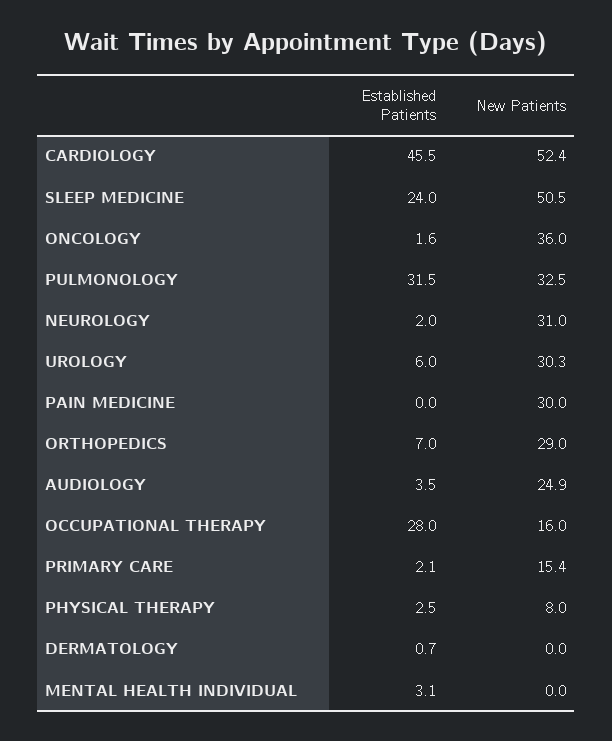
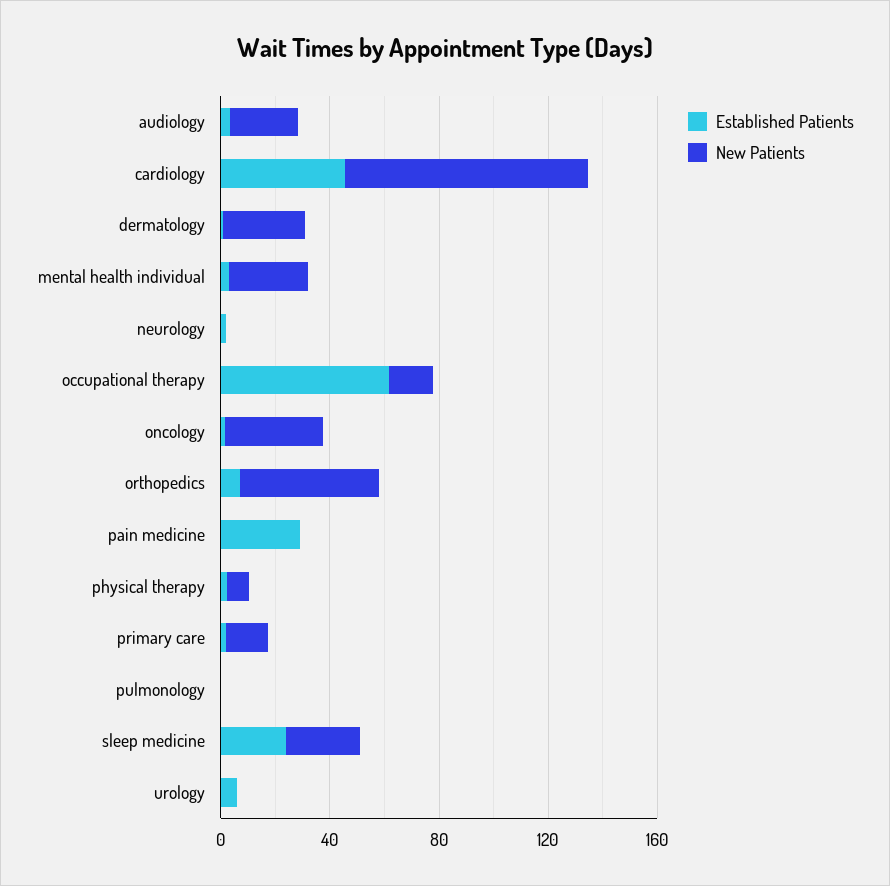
New Patients, CARDIOLOGY: 52.4 -> 90
New Patients, SLEEP MEDICINE: 50.5 -> 30
Established Patients, PULMONOLOGY: 31.5 -> 0
New Patients, PULMONOLOGY: 32.5 -> 0
New Patients, NEUROLOGY: 31 -> 0
New Patients, UROLOGY: 30.3 -> 0
Established Patients, PAIN MEDICINE: 0 -> 30
New Patients, PAIN MEDICINE: 30 -> 0
New Patients, ORTHOPEDICS: 29 -> 50
Established Patients, OCCUPATIONAL THERAPY: 28 -> 60
New Patients, DERMATOLOGY: 0 -> 30
New Patients, MENTAL HEALTH INDIVIDUAL: 0 -> 30

